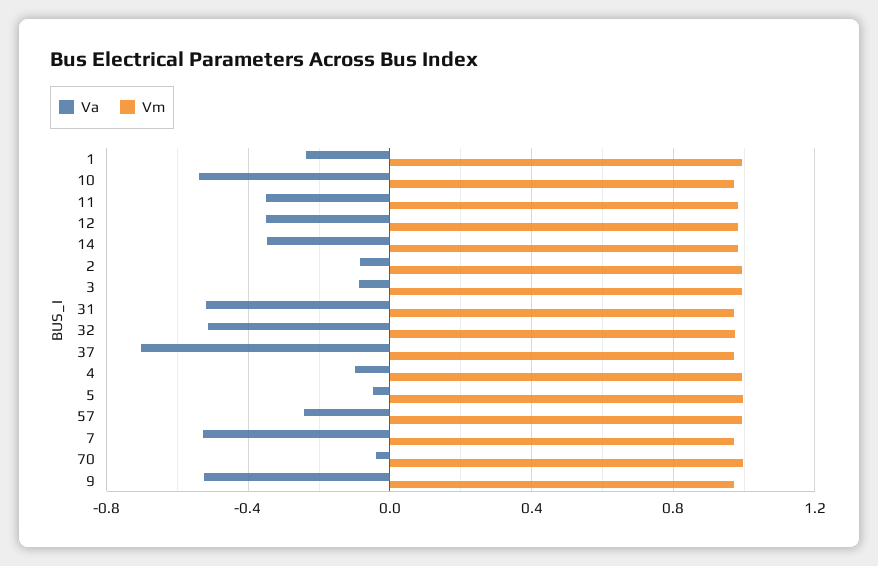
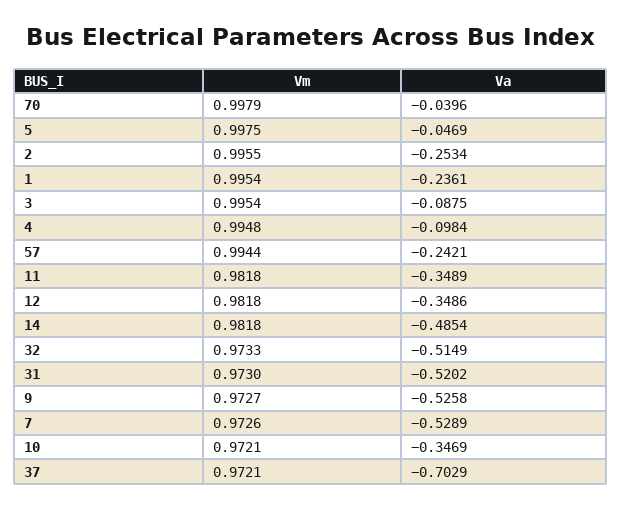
Va, 10: -0.55 -> -0.3469
Va, 14: -0.35 -> -0.4854
Va, 2: -0.1 -> -0.2534

